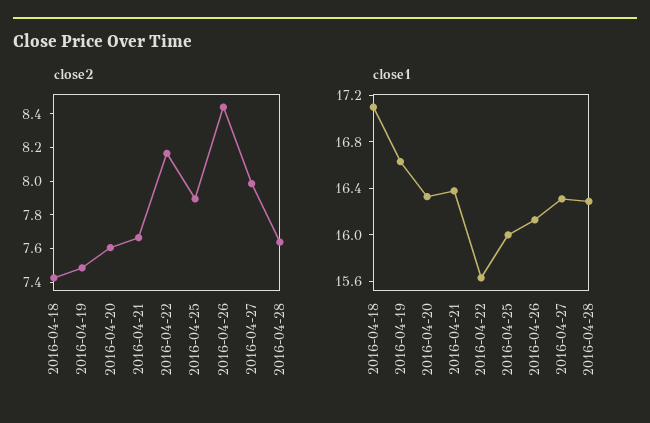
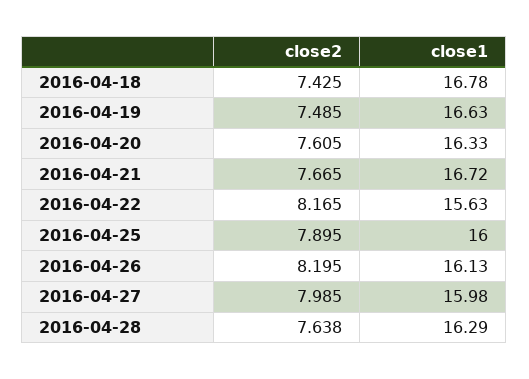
close2, 2016-04-26: 8.45 -> 8.195
close1, 2016-04-18: 17.1 -> 16.78
close1, 2016-04-21: 16.4 -> 16.72
close1, 2016-04-27: 16.3 -> 15.98

